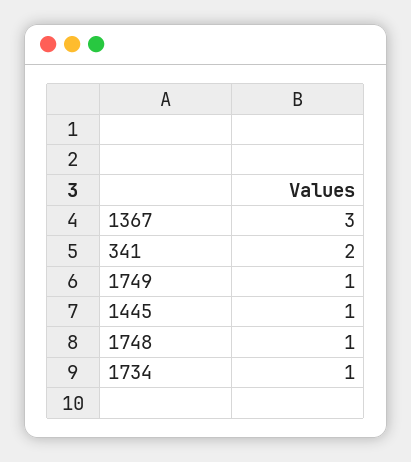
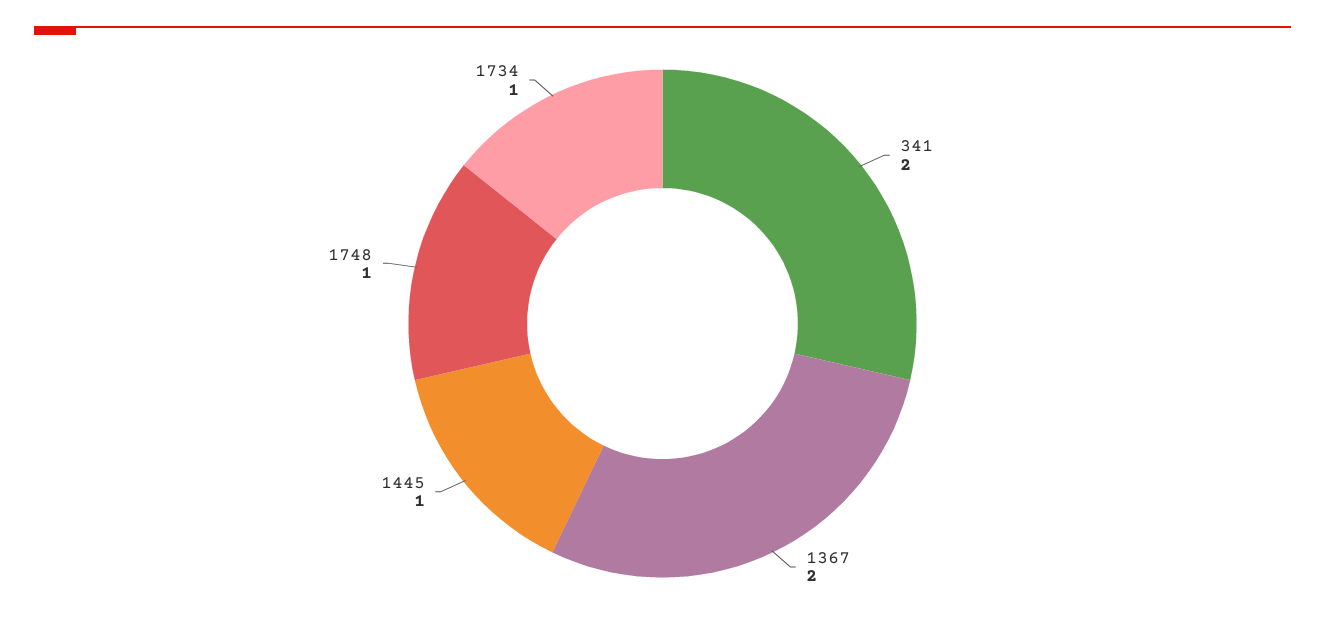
1367: 3 -> 2
1749: 1 -> none

